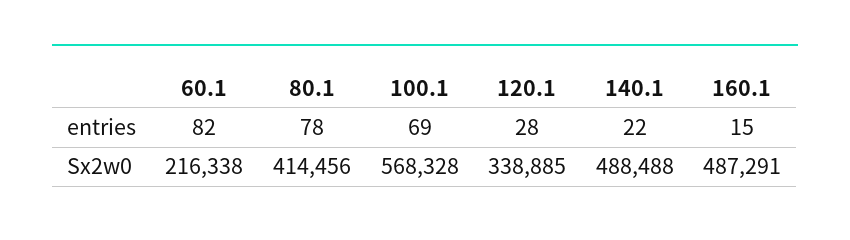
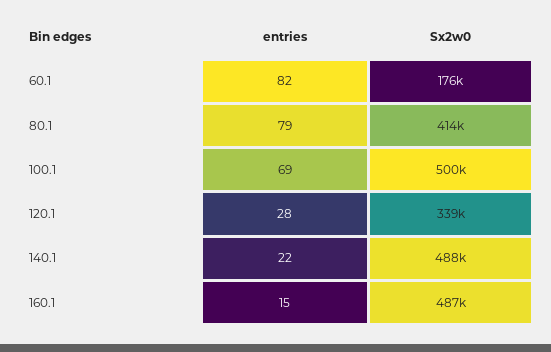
80.1, entries: 78 -> 79
60.1, Sx2w0: 216338 -> 176000
100.1, Sx2w0: 568328 -> 500000

